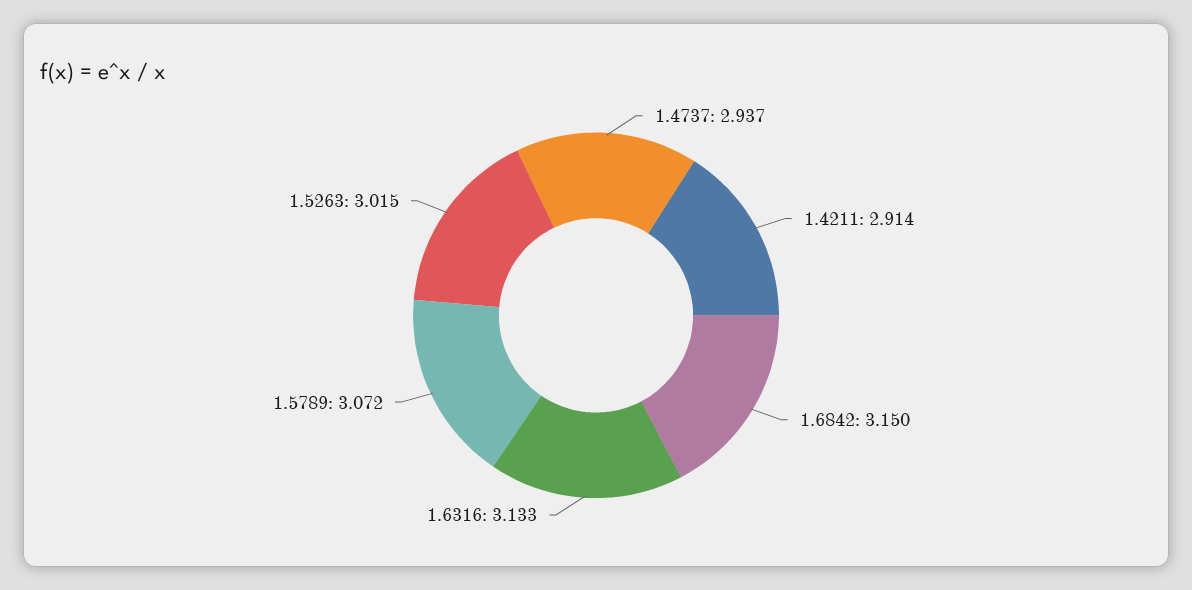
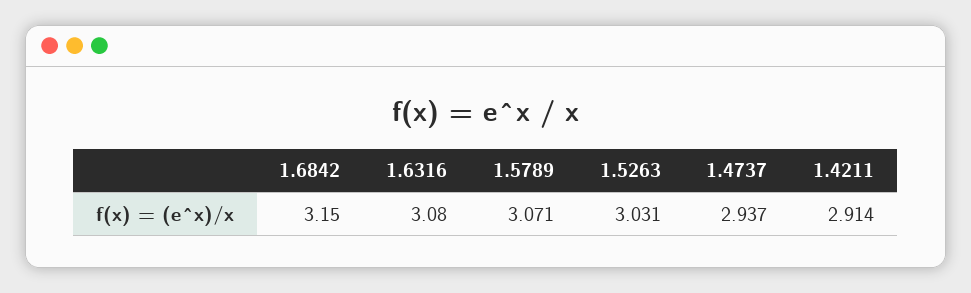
1.6316: 3.133 -> 3.08
1.5789: 3.072 -> 3.071
1.5263: 3.015 -> 3.031

